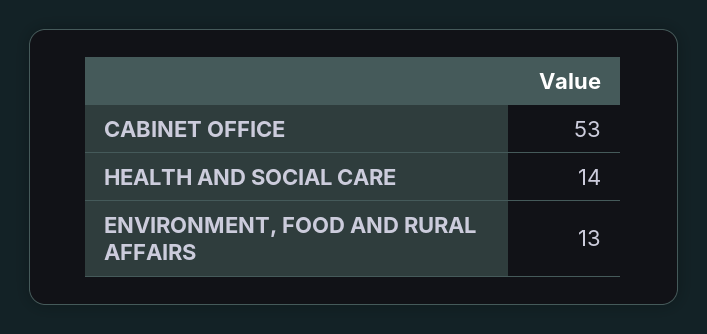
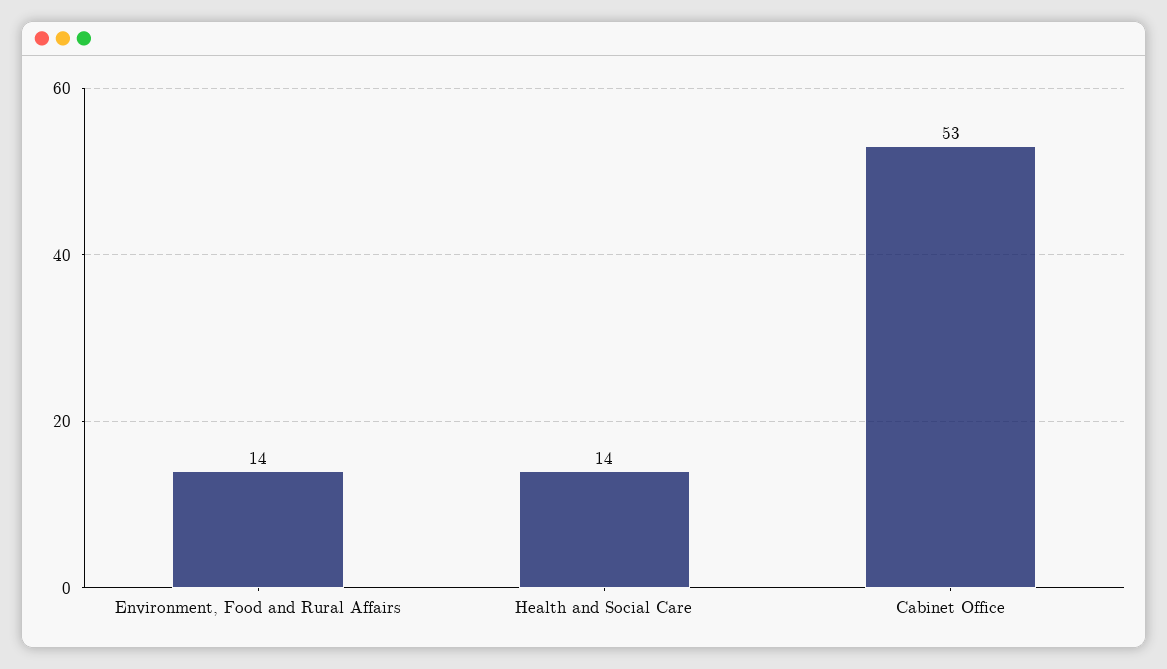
ENVIRONMENT, FOOD AND RURAL AFFAIRS: 13 -> 14

